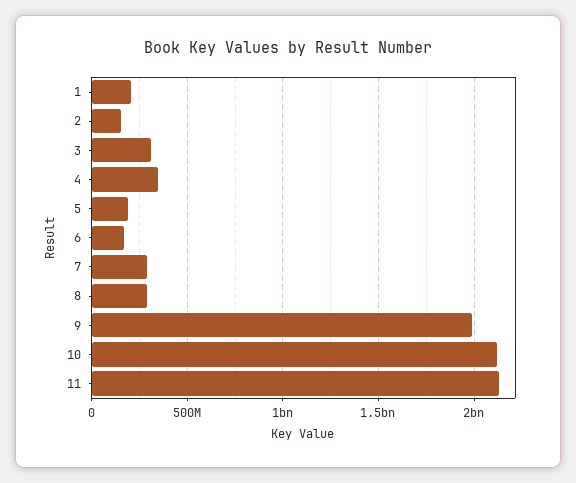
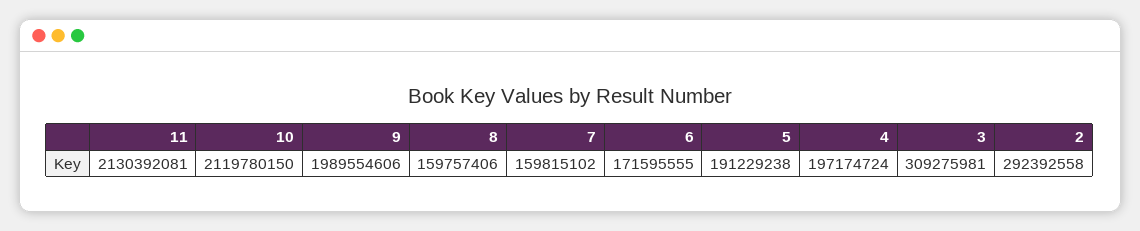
1: 200000000 -> none
2: 150000000 -> 292392558
4: 350000000 -> 197174724
7: 300000000 -> 159815102
8: 300000000 -> 159757406

